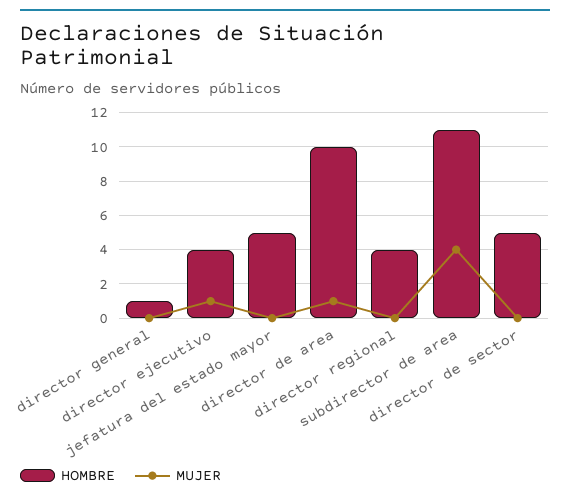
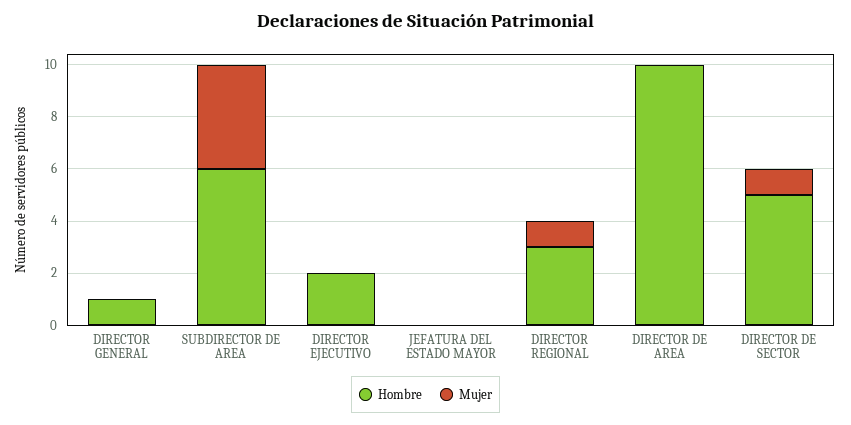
HOMBRE, director ejecutivo: 4 -> 2
MUJER, director ejecutivo: 1 -> 0
HOMBRE, jefatura del estado mayor: 5 -> 0
MUJER, director de area: 1 -> 0
HOMBRE, director regional: 4 -> 3
MUJER, director regional: 0 -> 1
HOMBRE, subdirector de area: 11 -> 6
MUJER, director de sector: 0 -> 1

